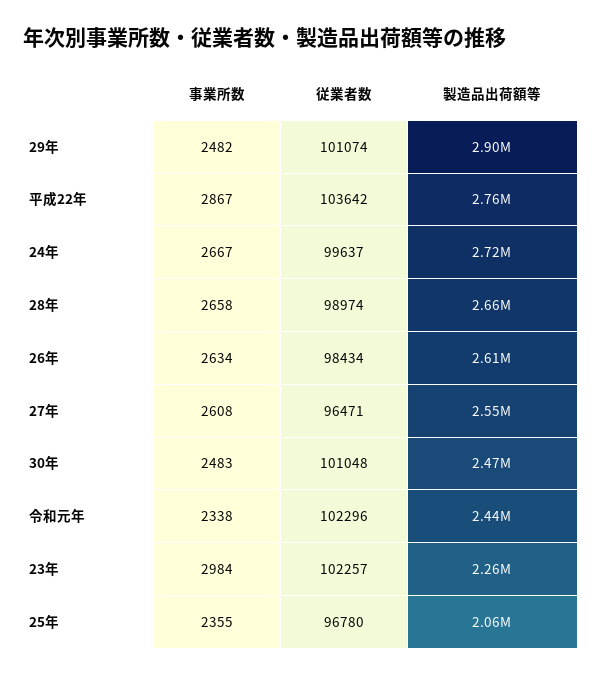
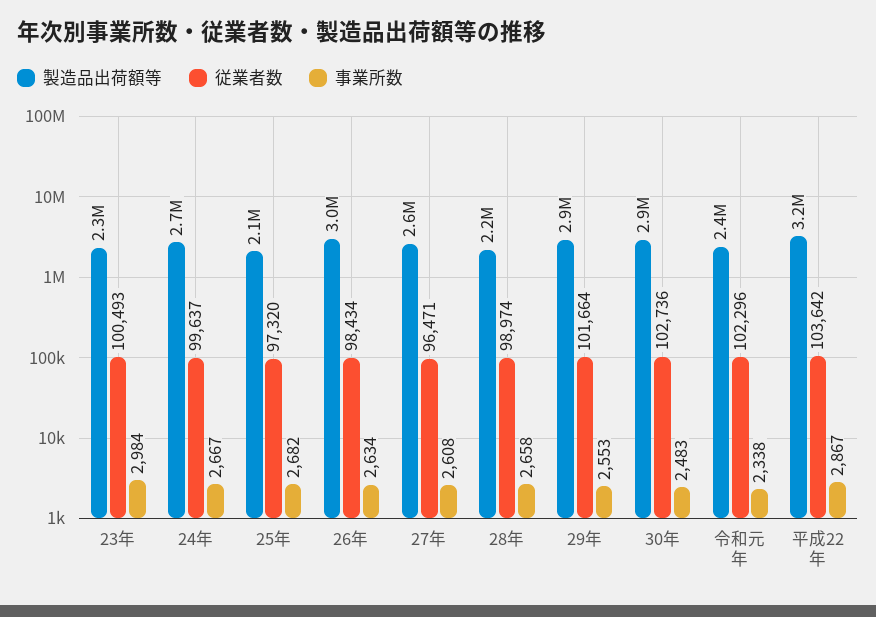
事業所数, 29年: 2482 -> 2553
従業者数, 29年: 101074 -> 101664
製造品出荷額等, 平成22年: 2760000 -> 3200000
製造品出荷額等, 28年: 2660000 -> 2200000
製造品出荷額等, 26年: 2610000 -> 3000000
従業者数, 30年: 101048 -> 102736
製造品出荷額等, 30年: 2470000 -> 2900000
従業者数, 23年: 102257 -> 100493
事業所数, 25年: 2355 -> 2682
従業者数, 25年: 96780 -> 97320

